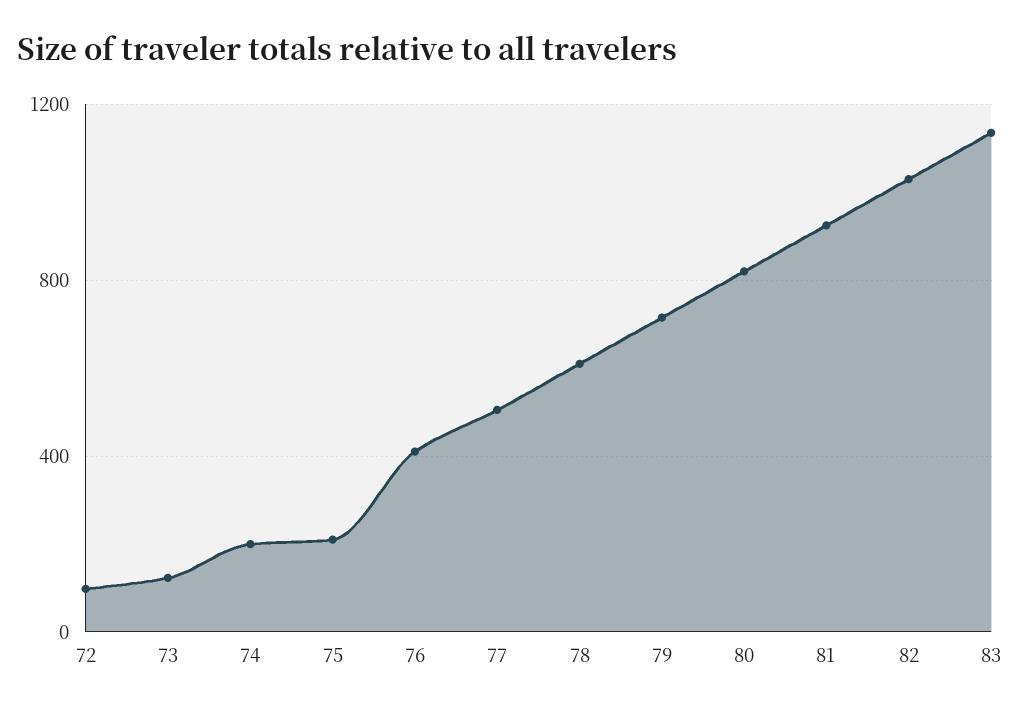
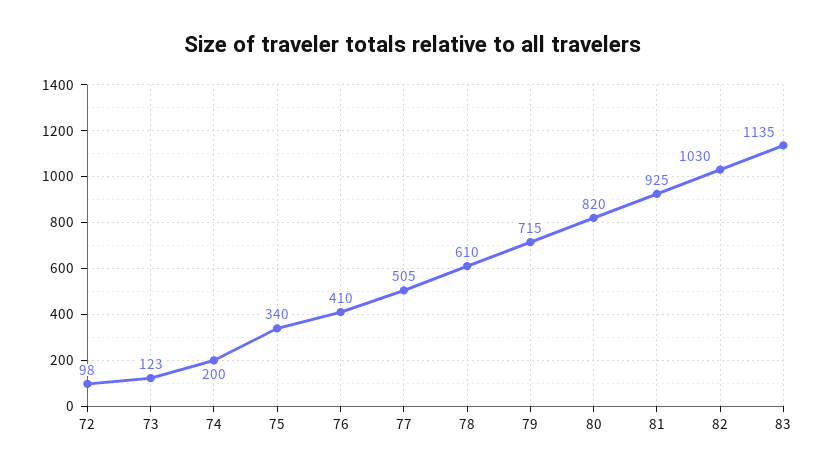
75: 200 -> 340

